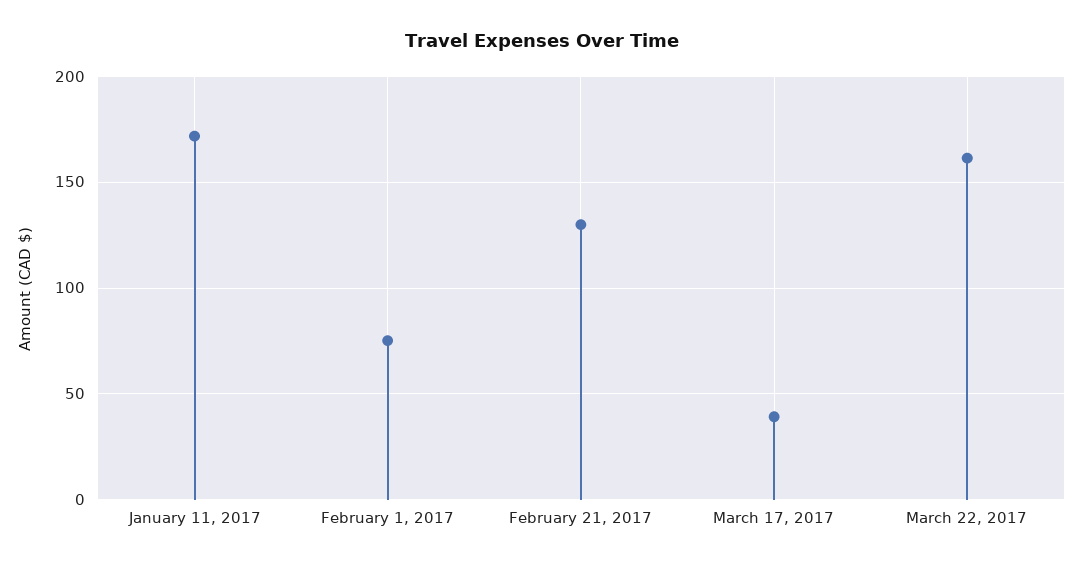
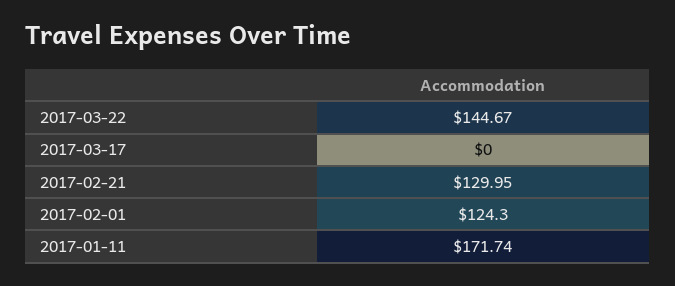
February 1, 2017: 75 -> 124.3
March 17, 2017: 40 -> 0
March 22, 2017: 160 -> 144.67

